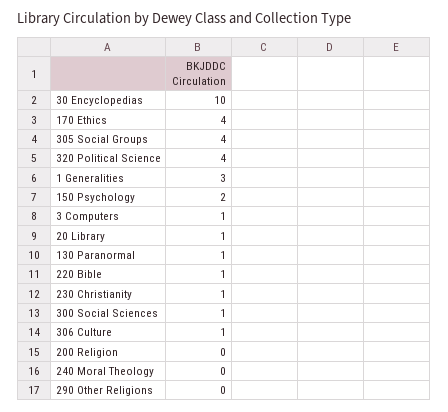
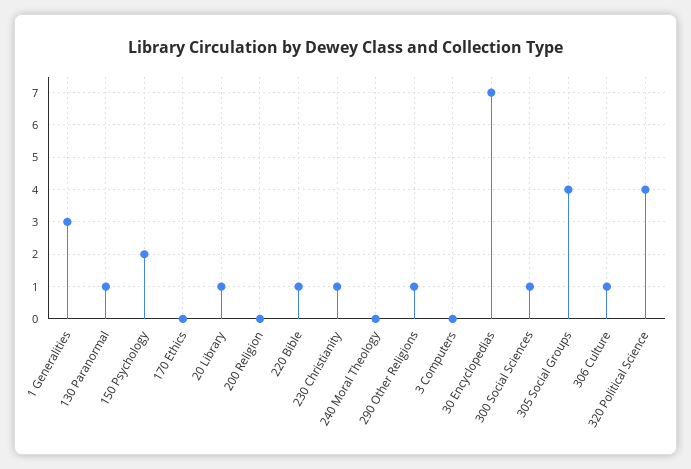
30 Encyclopedias: 10 -> 7
170 Ethics: 4 -> 0
3 Computers: 1 -> 0
290 Other Religions: 0 -> 1

